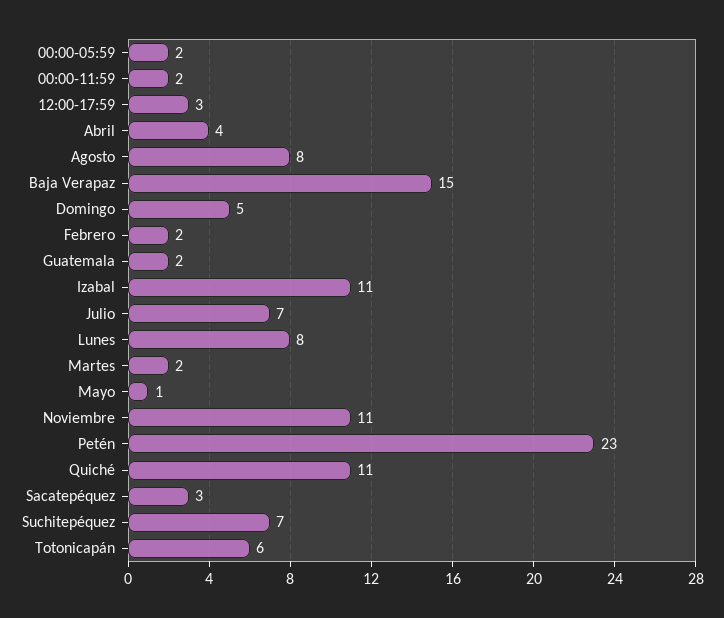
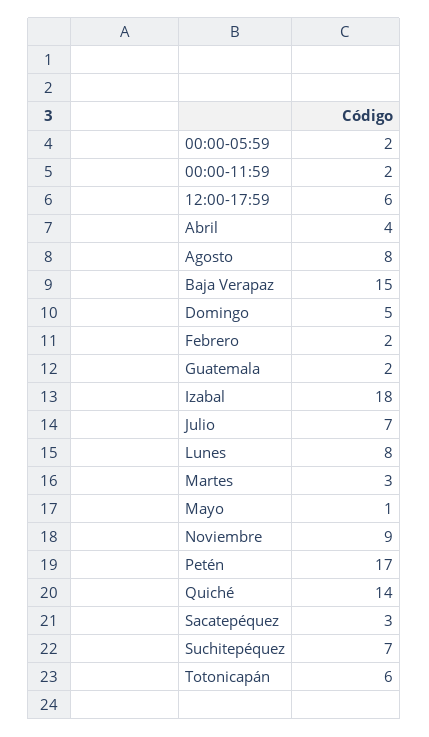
12:00-17:59: 3 -> 6
Izabal: 11 -> 18
Martes: 2 -> 3
Noviembre: 11 -> 9
Petén: 23 -> 17
Quiché: 11 -> 14

